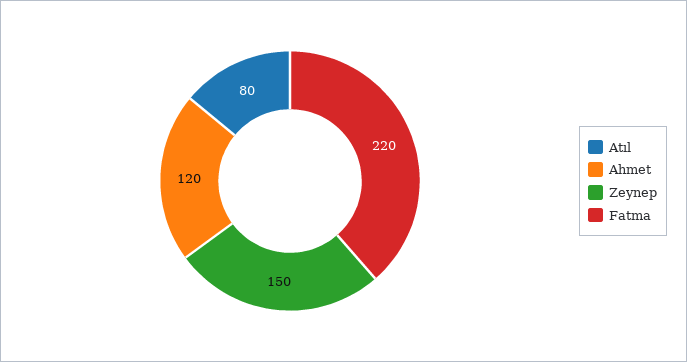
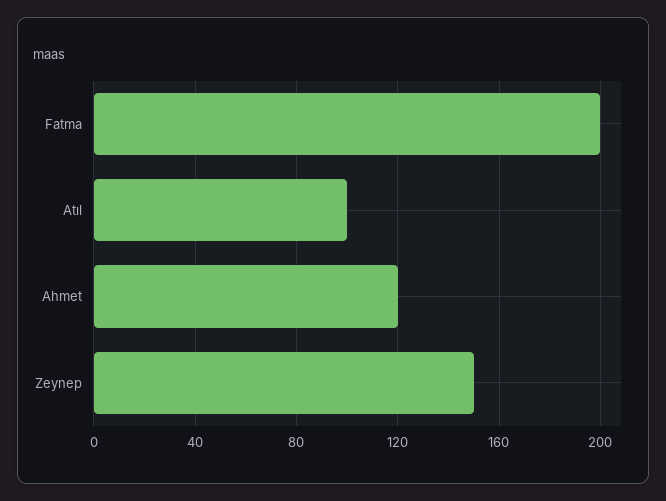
Atıl: 80 -> 100
Fatma: 220 -> 200

